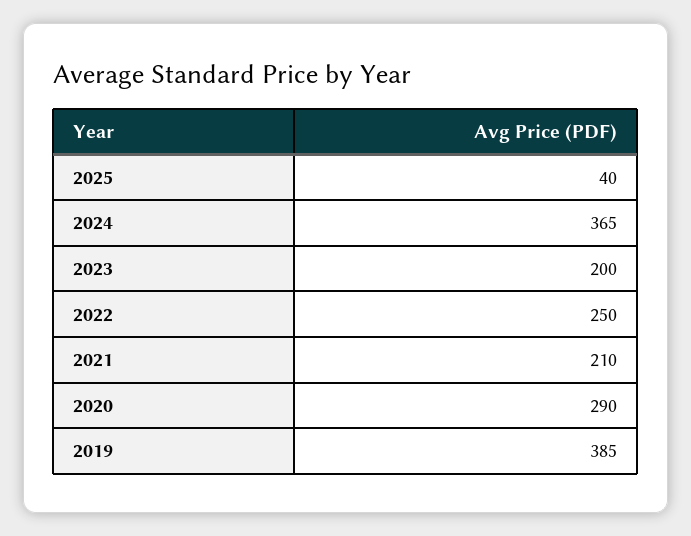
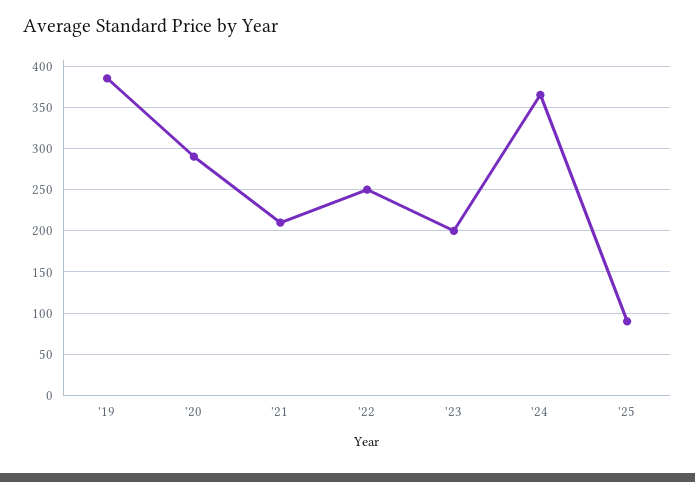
2025: 40 -> 90

